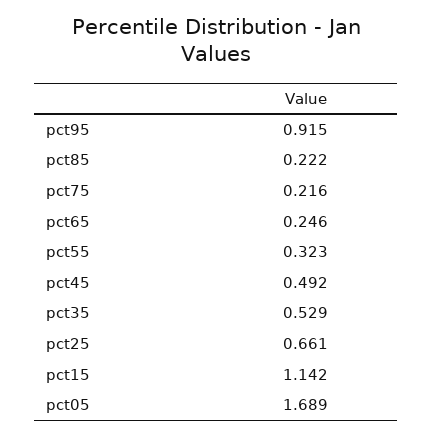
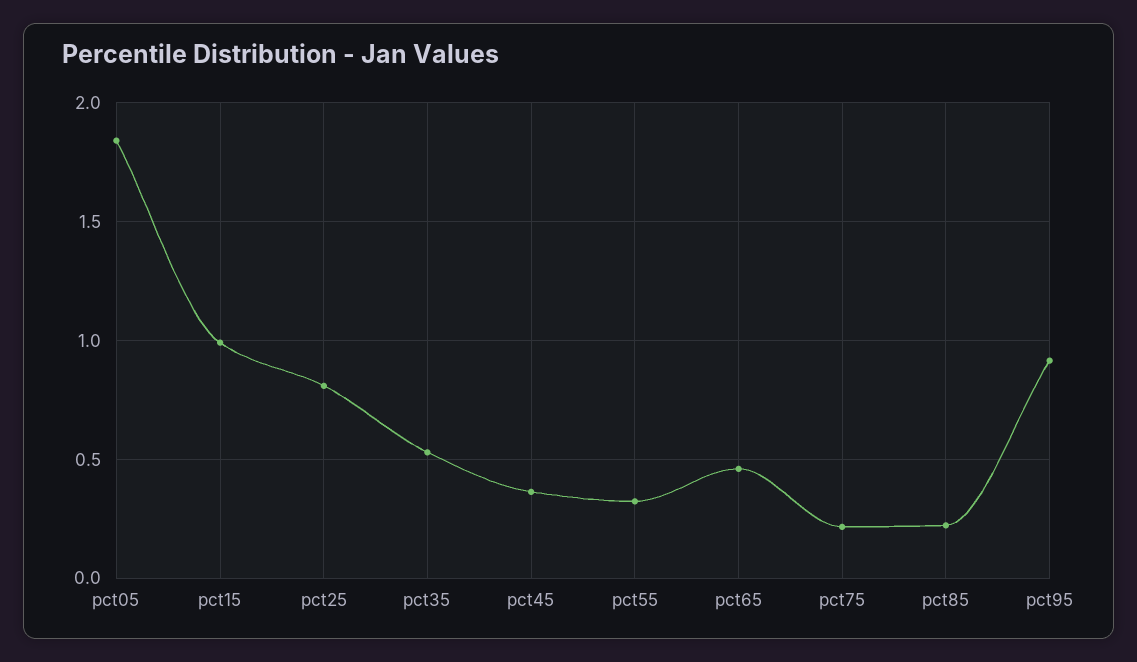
pct65: 0.246 -> 0.45
pct45: 0.492 -> 0.35
pct25: 0.661 -> 0.8
pct15: 1.142 -> 1
pct05: 1.689 -> 1.85

